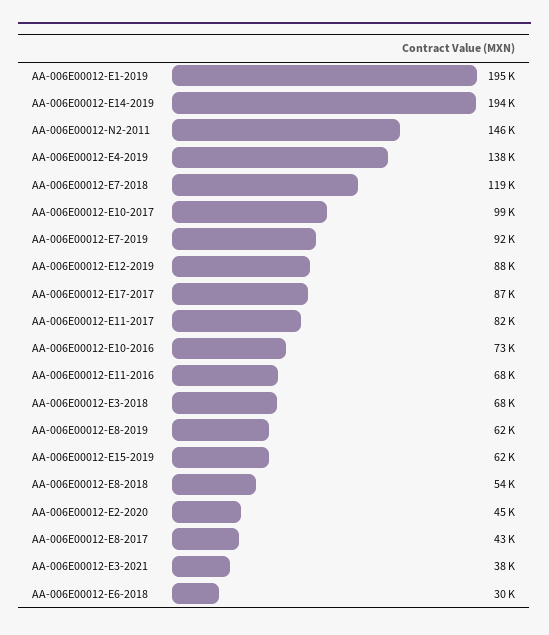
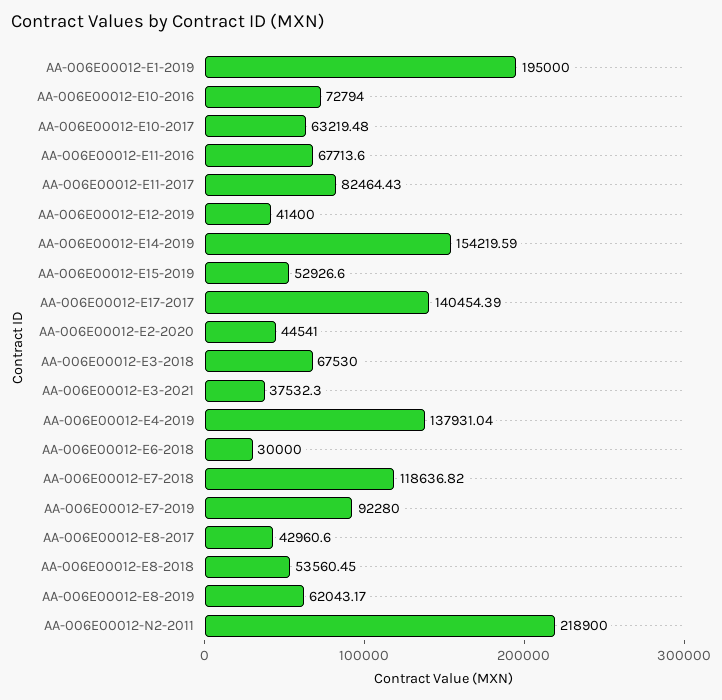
AA-006E00012-E14-2019: 194000 -> 154219.59
AA-006E00012-N2-2011: 146000 -> 218900
AA-006E00012-E10-2017: 99000 -> 63219.48
AA-006E00012-E12-2019: 88000 -> 41400
AA-006E00012-E17-2017: 87000 -> 140454.39
AA-006E00012-E15-2019: 62000 -> 52926.6

